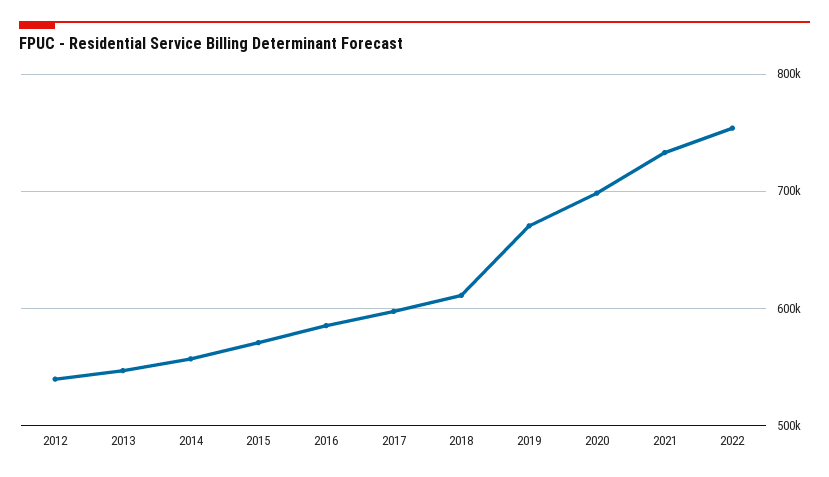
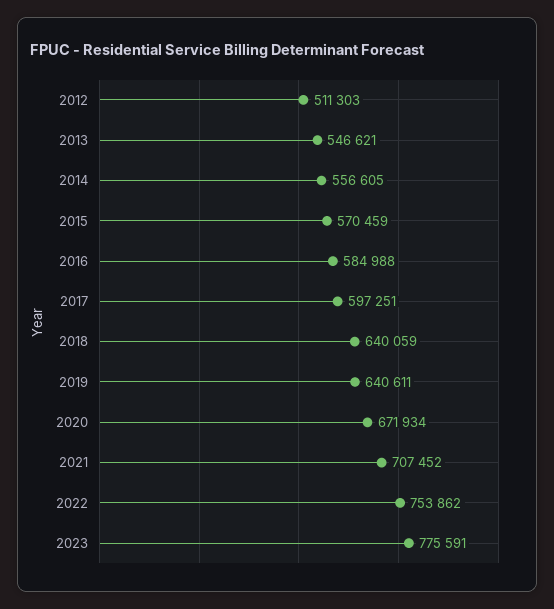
2012: 540000 -> 511303
2018: 610000 -> 640059
2019: 670000 -> 640611
2020: 700000 -> 671934
2021: 730000 -> 707452
2023: none -> 775591

